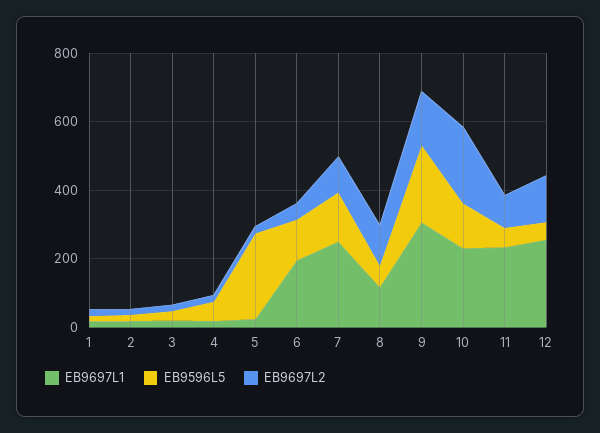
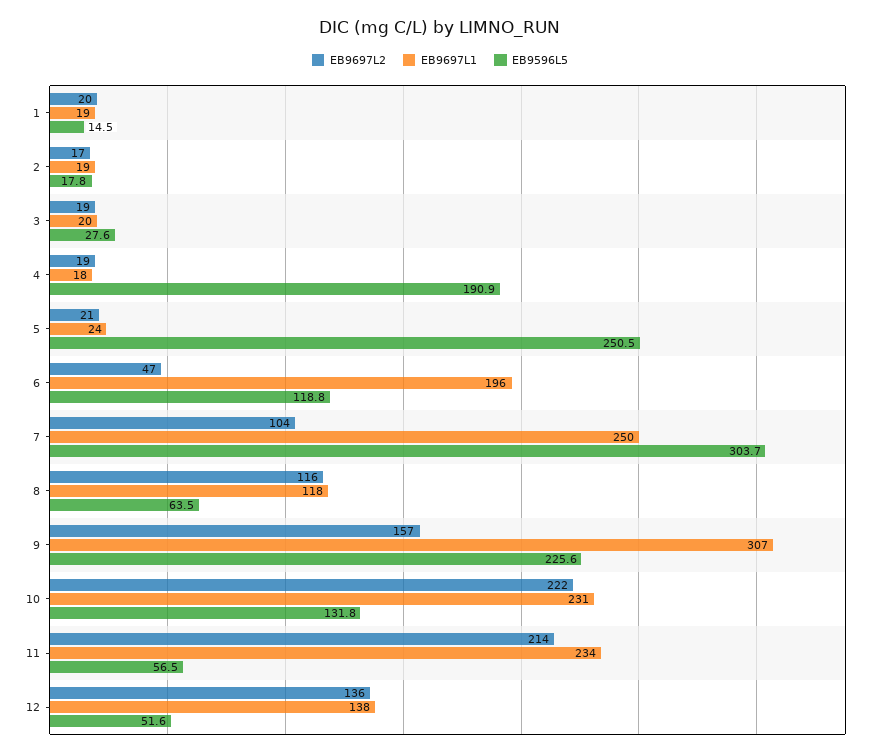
EB9596L5, 4: 50 -> 190.9
EB9596L5, 7: 150 -> 303.7
EB9697L2, 11: 100 -> 214
EB9697L1, 12: 250 -> 138

